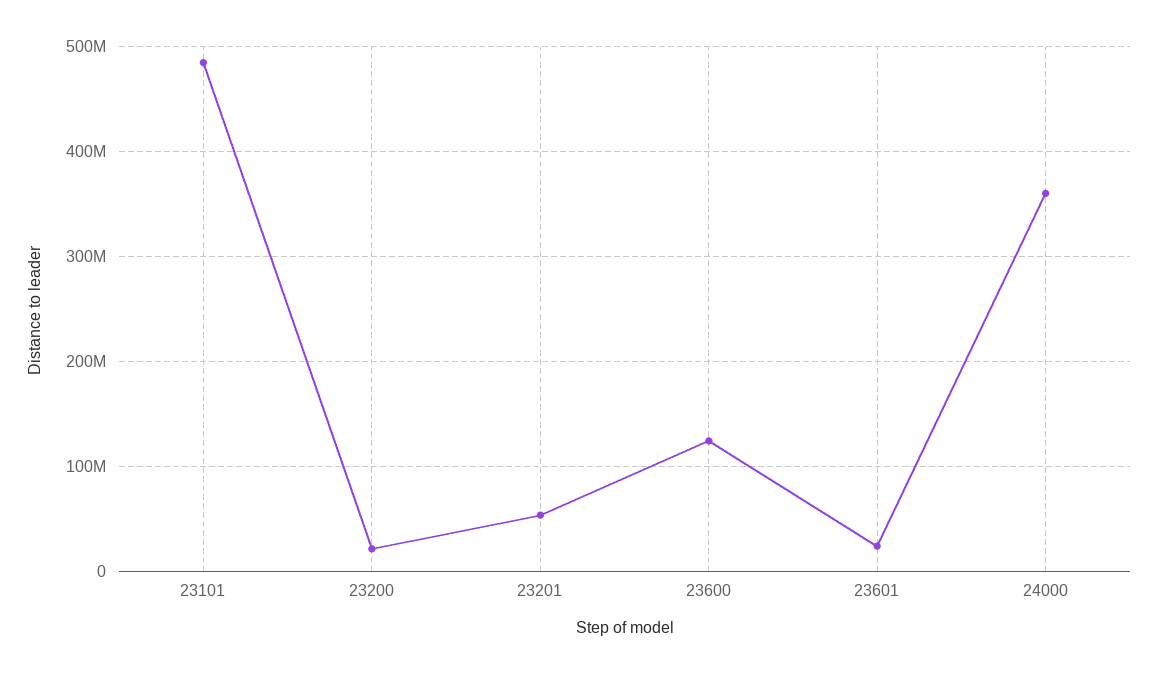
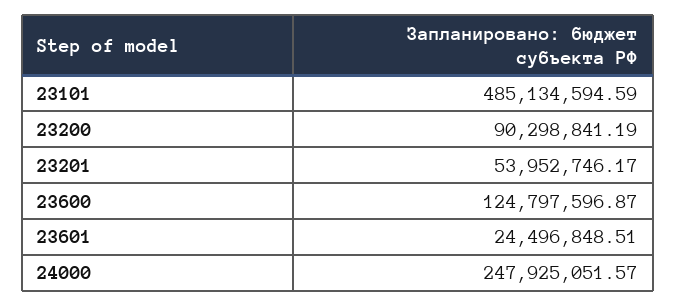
23200: 20000000 -> 90298841.19
24000: 360000000 -> 247925051.57

